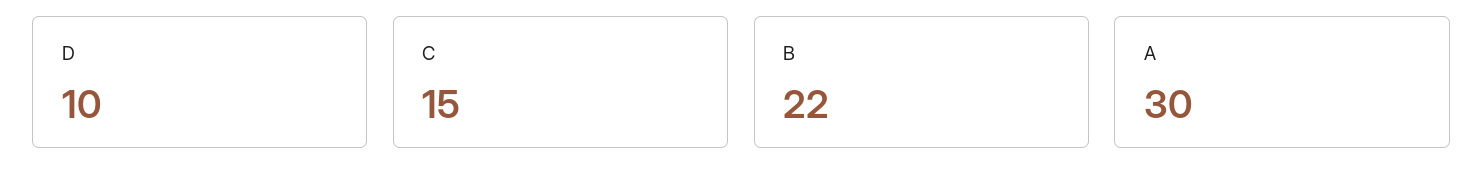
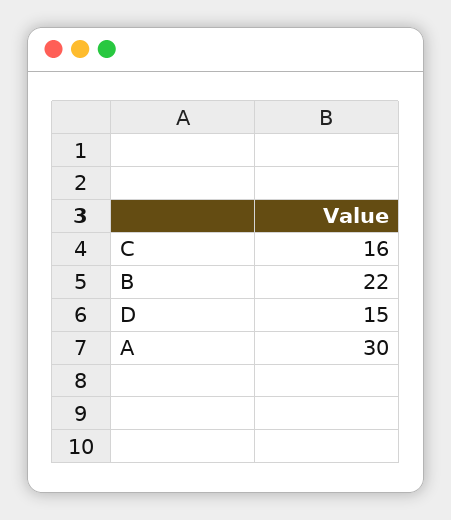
D: 10 -> 15
C: 15 -> 16

